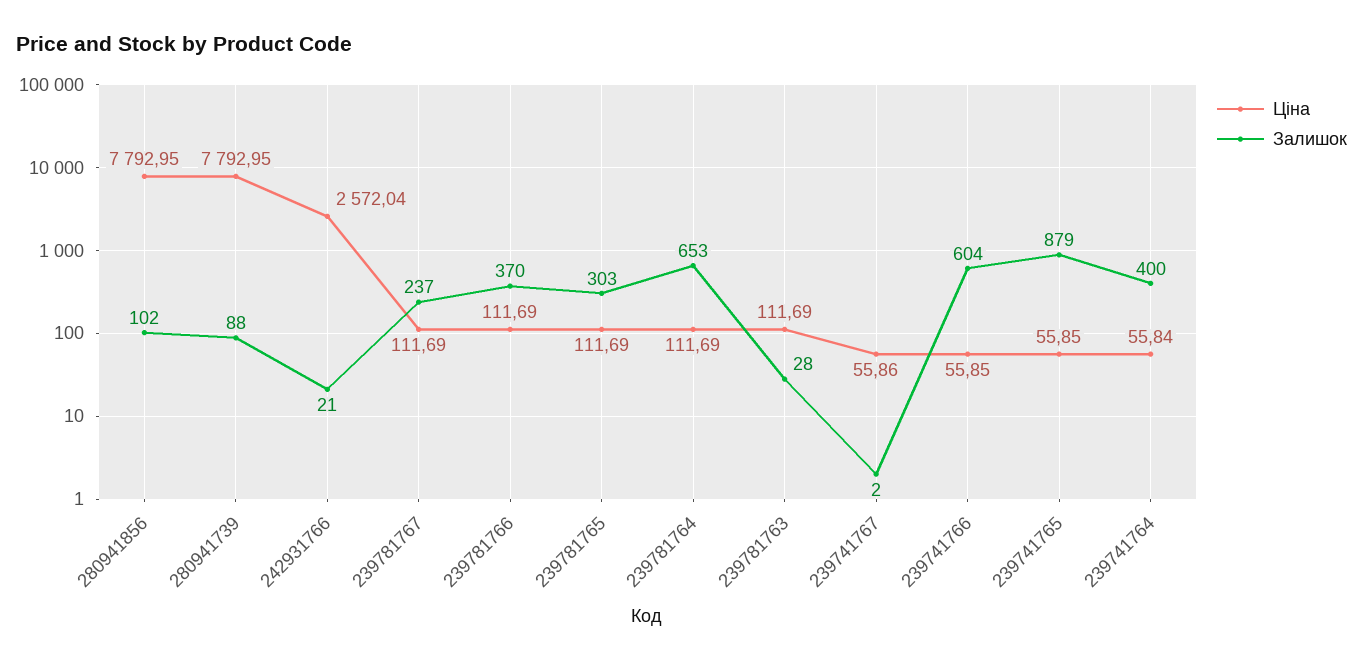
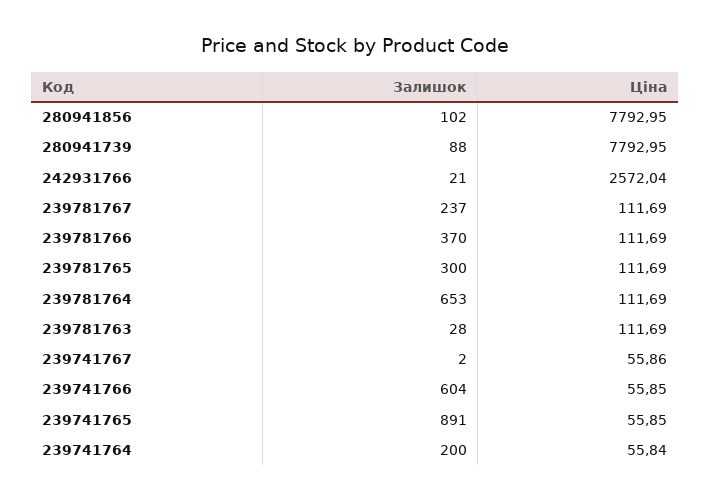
Залишок, 239781765: 303 -> 300
Залишок, 239741765: 879 -> 891
Залишок, 239741764: 400 -> 200

